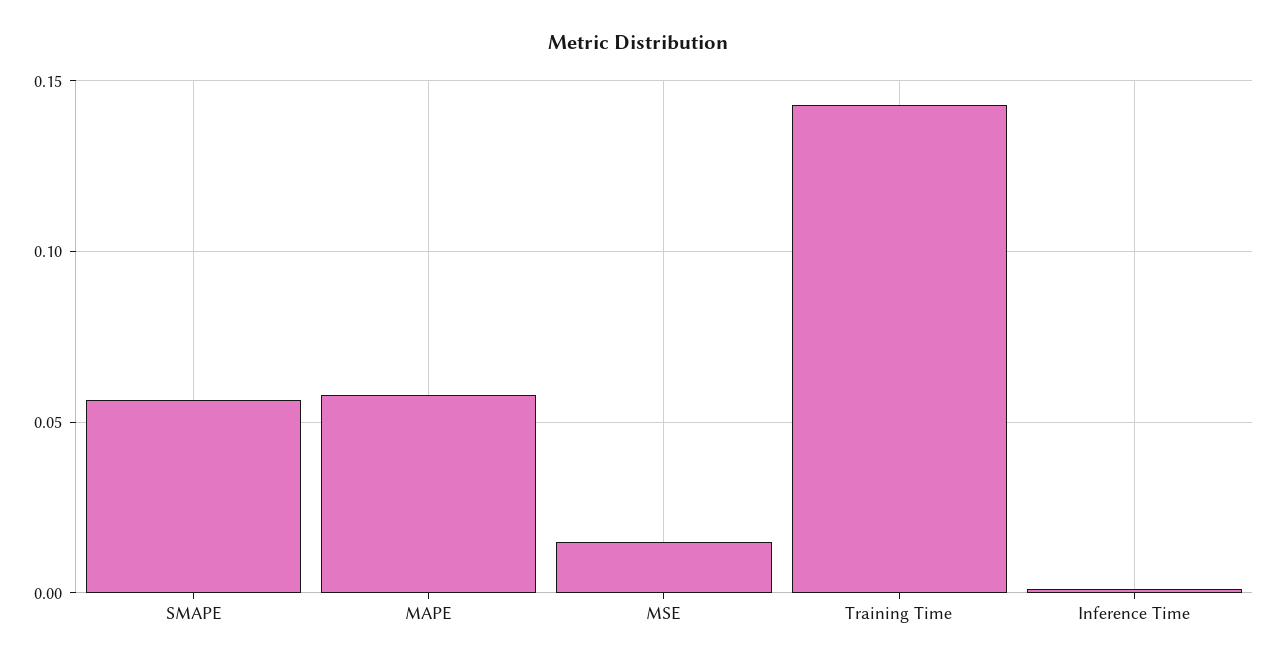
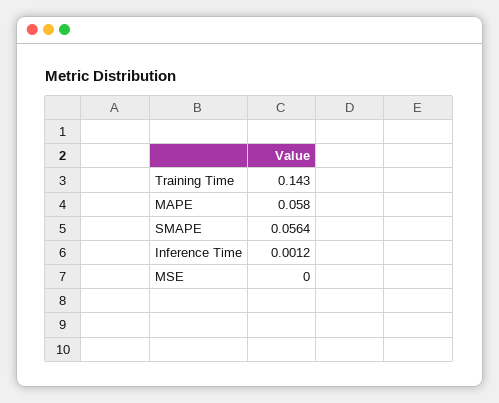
MSE: 0.015 -> 0

